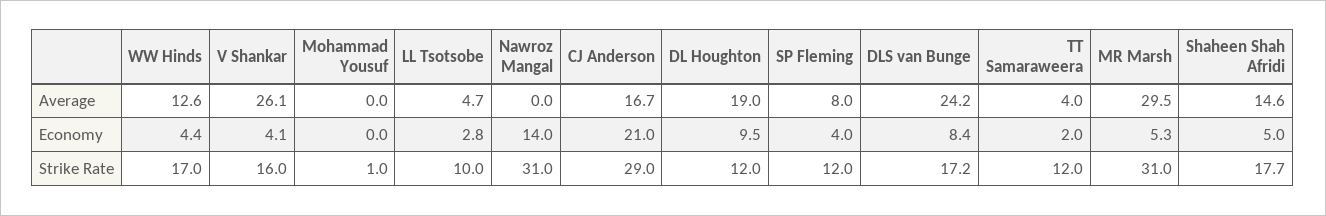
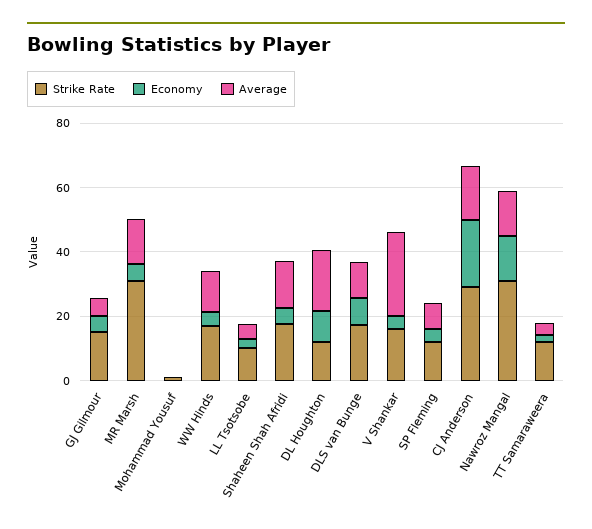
Average, Nawroz Mangal: 0 -> 15
Average, DLS van Bunge: 24.2 -> 10
Average, MR Marsh: 29.5 -> 15
Strike Rate, GJ Gilmour: none -> 15
Economy, GJ Gilmour: none -> 5
Average, GJ Gilmour: none -> 5

